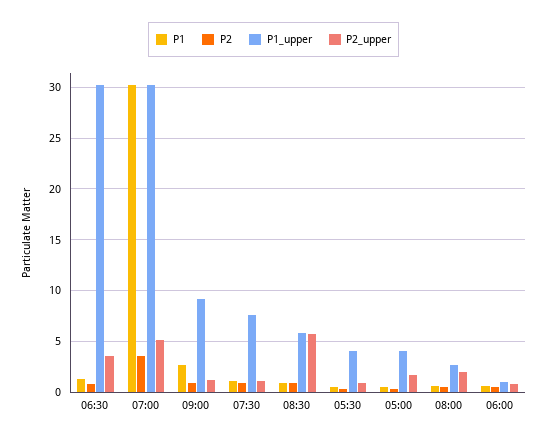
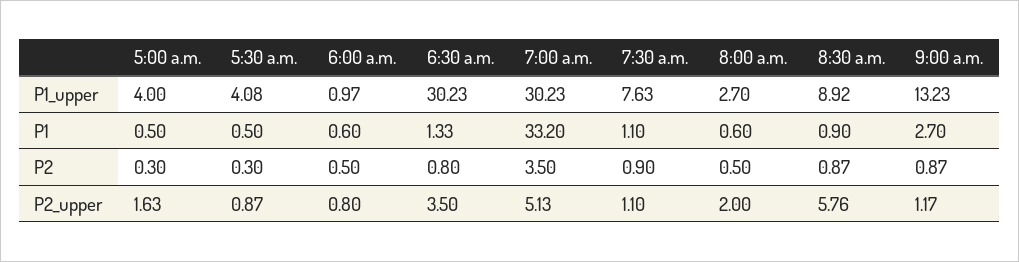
P1, 07:00: 30 -> 33.2
P1_upper, 09:00: 9 -> 13.23
P1_upper, 08:30: 6 -> 8.92

